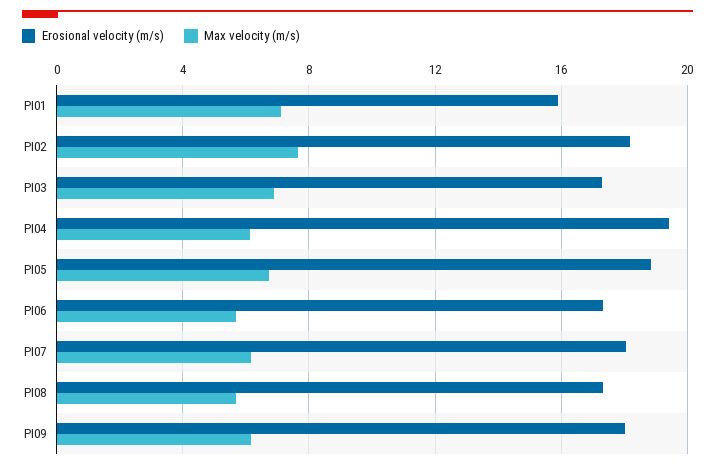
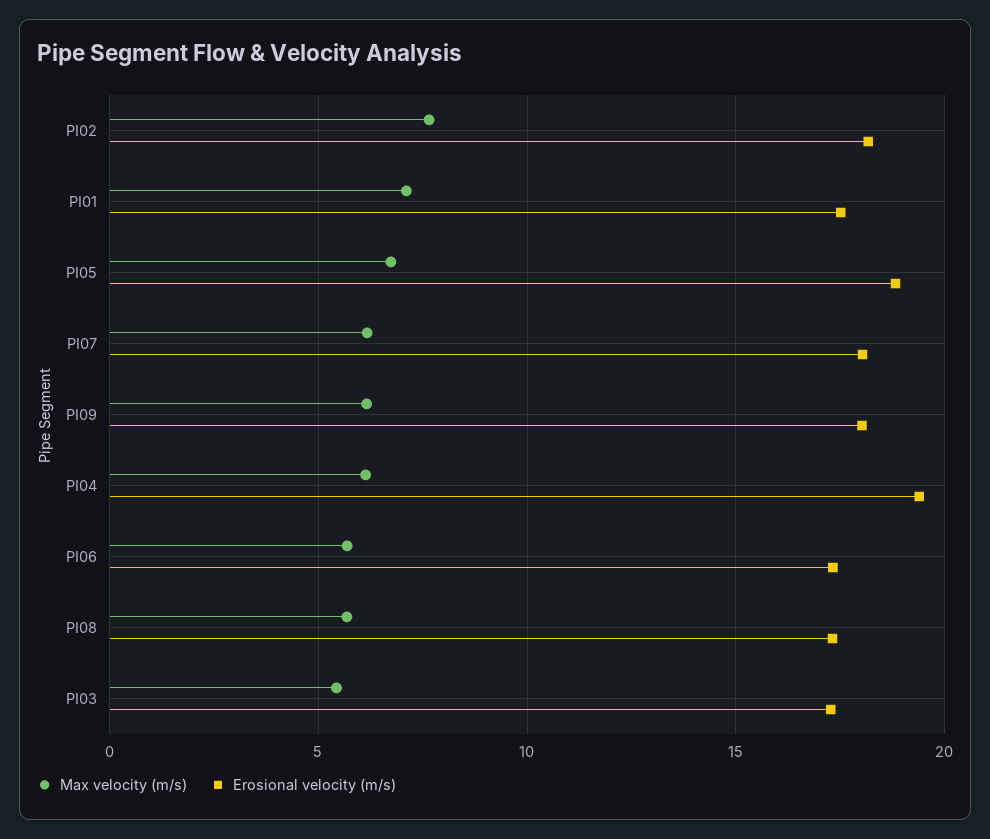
Erosional velocity (m/s), PI01: 16 -> 17.5
Max velocity (m/s), PI03: 7 -> 5.5

